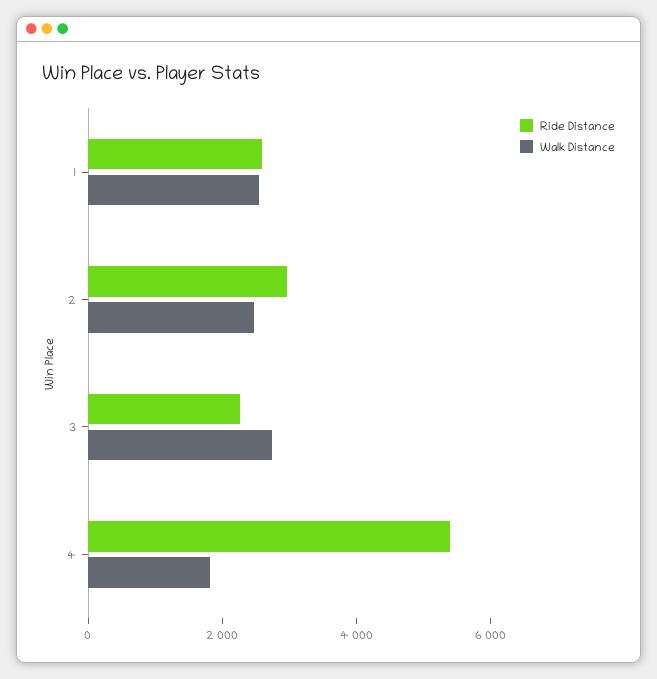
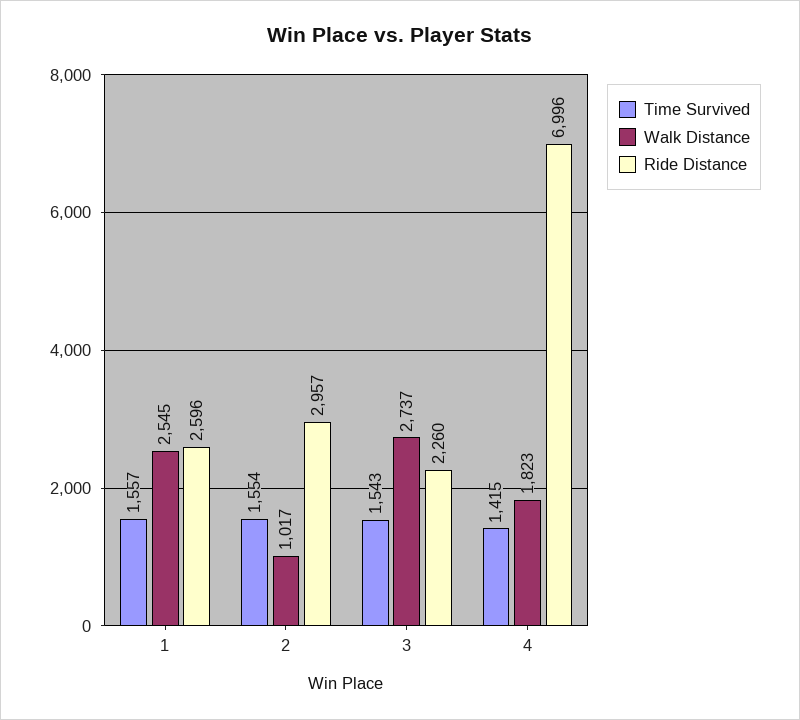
Walk Distance, 2: 2500 -> 1017
Ride Distance, 4: 5500 -> 6996
Time Survived, 1: none -> 1557
Time Survived, 2: none -> 1554
Time Survived, 3: none -> 1543
Time Survived, 4: none -> 1415

